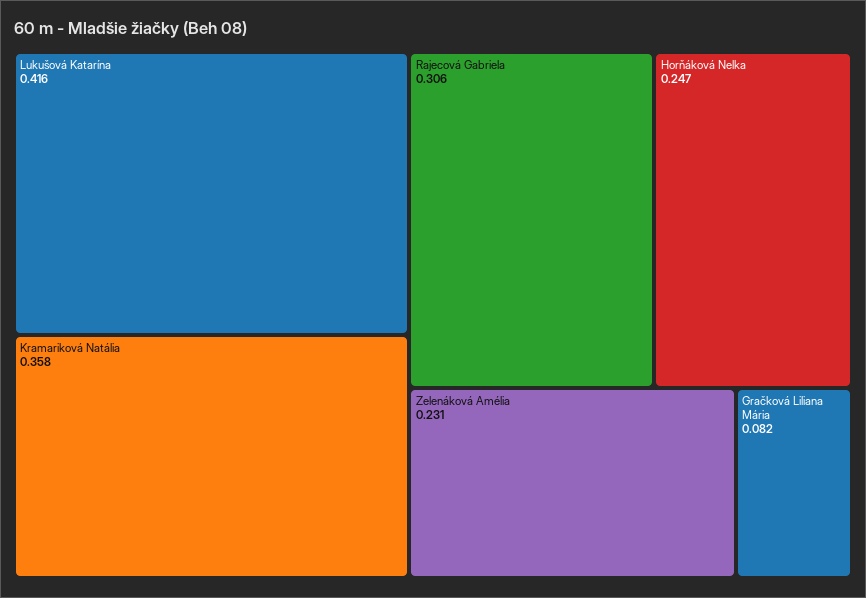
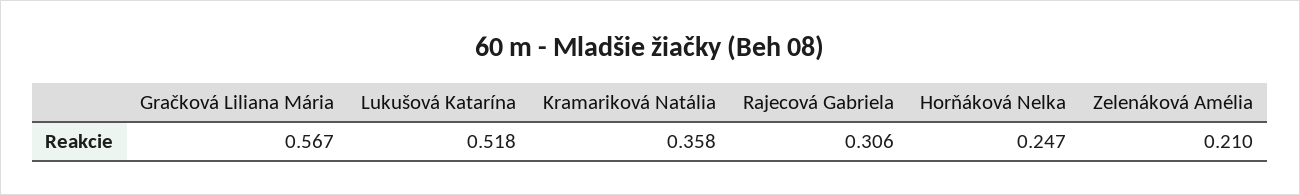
Lukušová Katarína: 0.416 -> 0.518
Zelenáková Amélia: 0.231 -> 0.21
Gračková Liliana Mária: 0.082 -> 0.567

